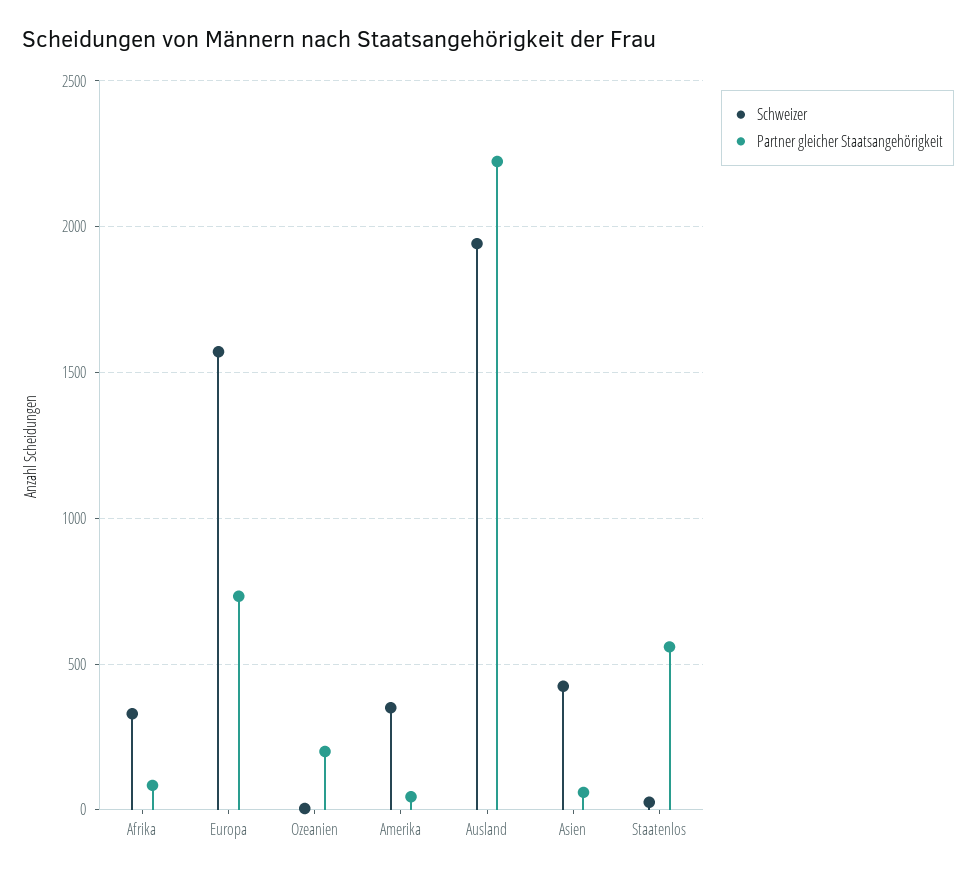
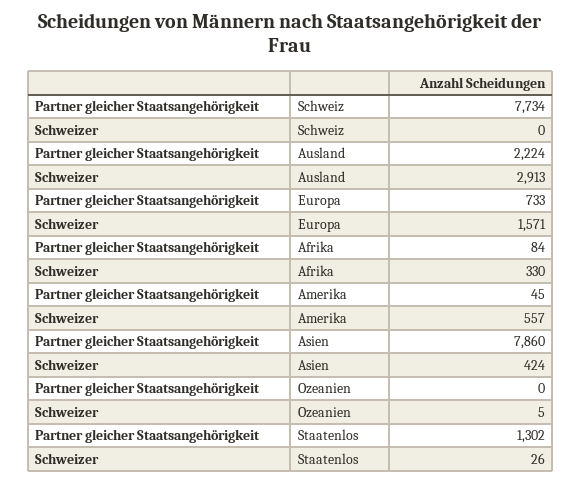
Partner gleicher Staatsangehörigkeit, Ozeanien: 200 -> 0
Schweizer, Amerika: 350 -> 557
Schweizer, Ausland: 1950 -> 2913
Partner gleicher Staatsangehörigkeit, Asien: 50 -> 7860
Partner gleicher Staatsangehörigkeit, Staatenlos: 550 -> 1302
Partner gleicher Staatsangehörigkeit, Schweiz: none -> 7734
Schweizer, Schweiz: none -> 0

